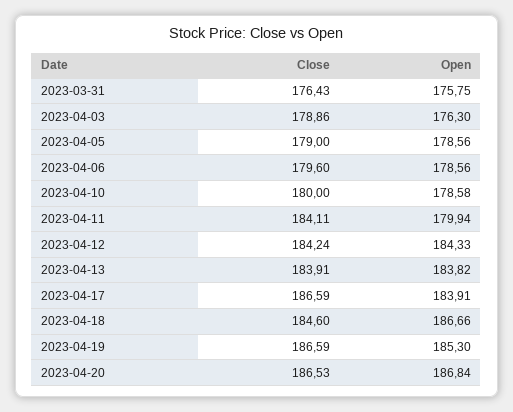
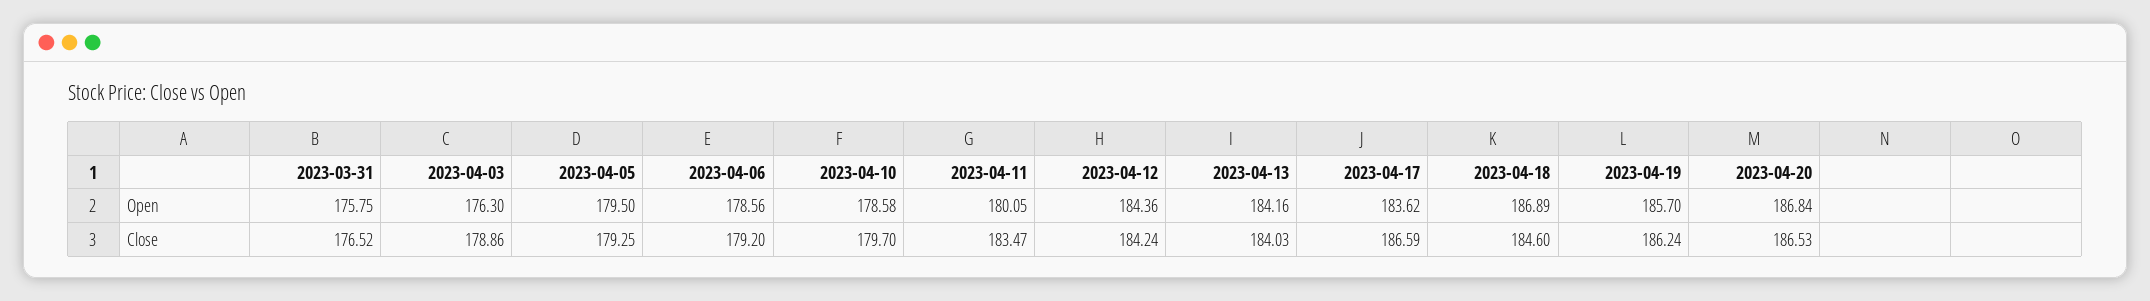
Close, 2023-03-31: 176.43 -> 176.52
Close, 2023-04-05: 179 -> 179.25
Open, 2023-04-05: 178.56 -> 179.5
Close, 2023-04-06: 179.6 -> 179.2
Close, 2023-04-10: 180 -> 179.7
Close, 2023-04-11: 184.11 -> 183.47
Open, 2023-04-11: 179.94 -> 180.05
Open, 2023-04-12: 184.33 -> 184.36
Close, 2023-04-13: 183.91 -> 184.03
Open, 2023-04-13: 183.82 -> 184.16
Open, 2023-04-17: 183.91 -> 183.62
Open, 2023-04-18: 186.66 -> 186.89
Close, 2023-04-19: 186.59 -> 186.24
Open, 2023-04-19: 185.3 -> 185.7

